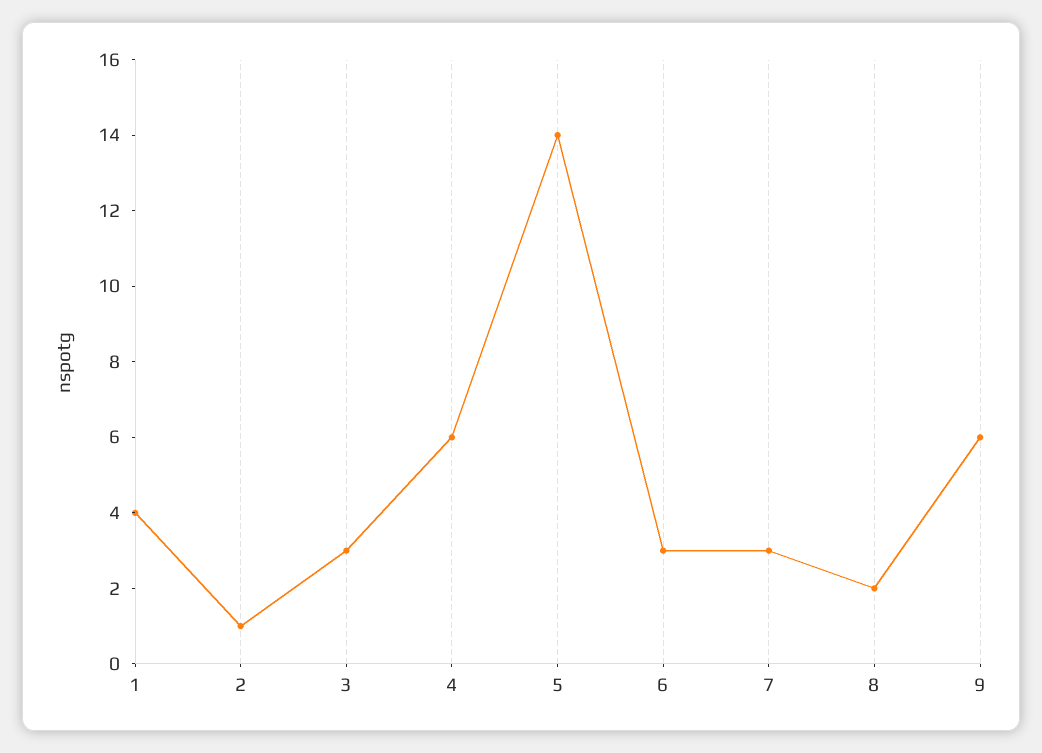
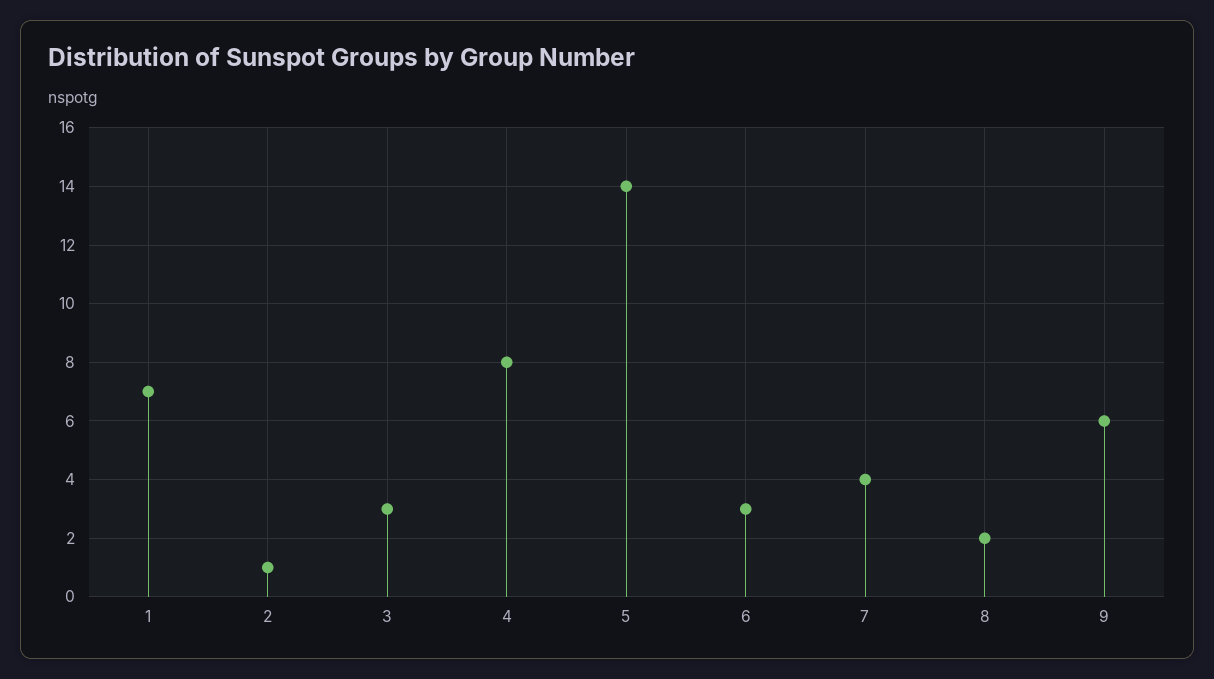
1: 4 -> 7
4: 6 -> 8
7: 3 -> 4

